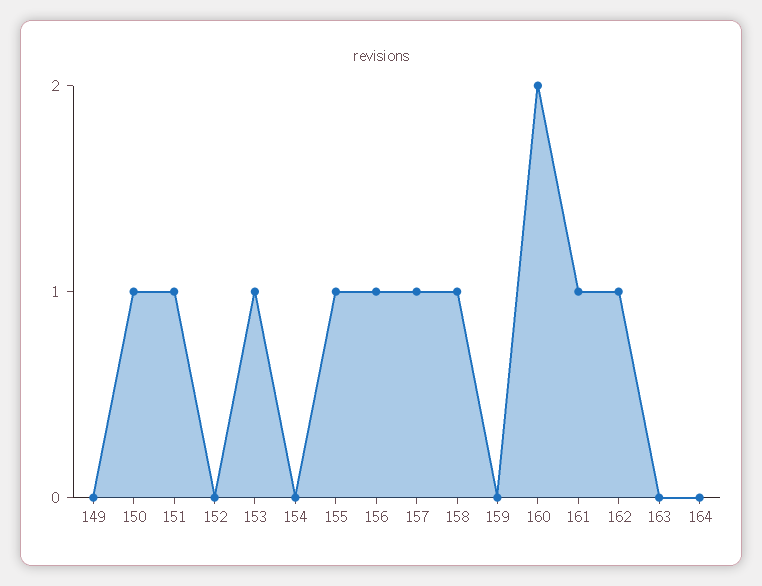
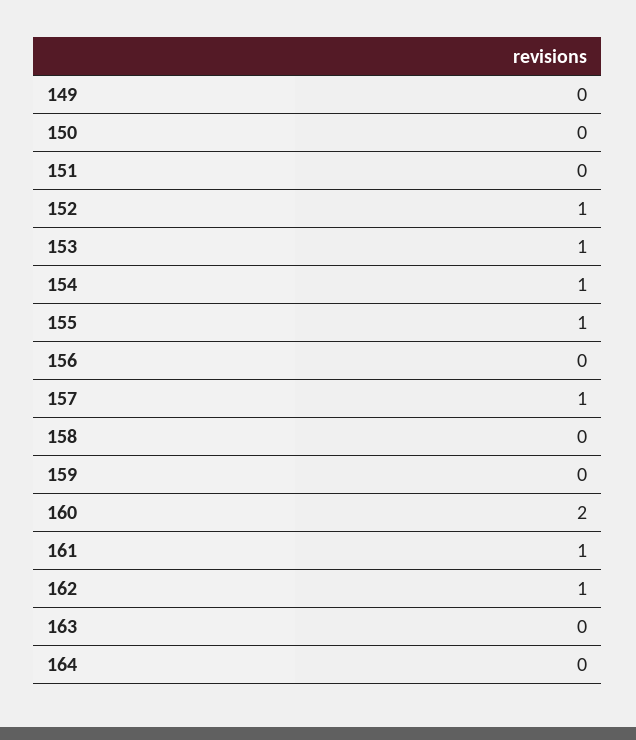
150: 1 -> 0
151: 1 -> 0
152: 0 -> 1
154: 0 -> 1
156: 1 -> 0
158: 1 -> 0

